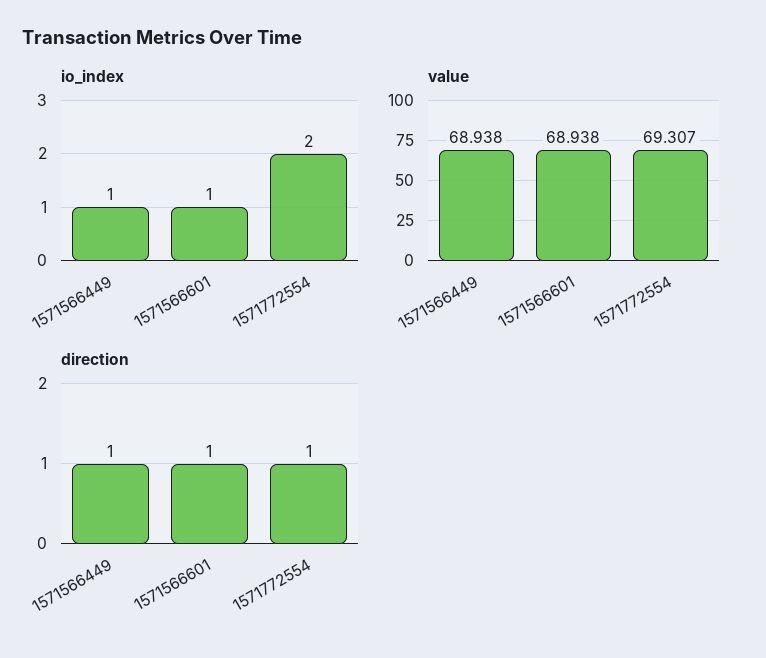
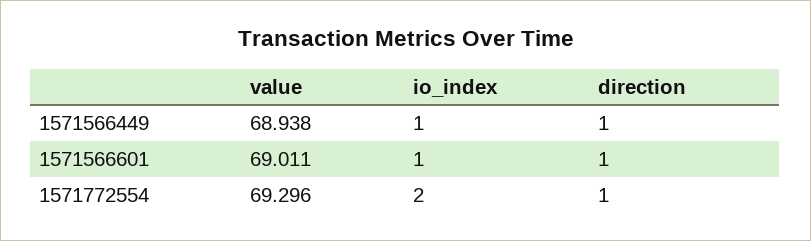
value, 1571566601: 68.938 -> 69.011
value, 1571772554: 69.307 -> 69.296

